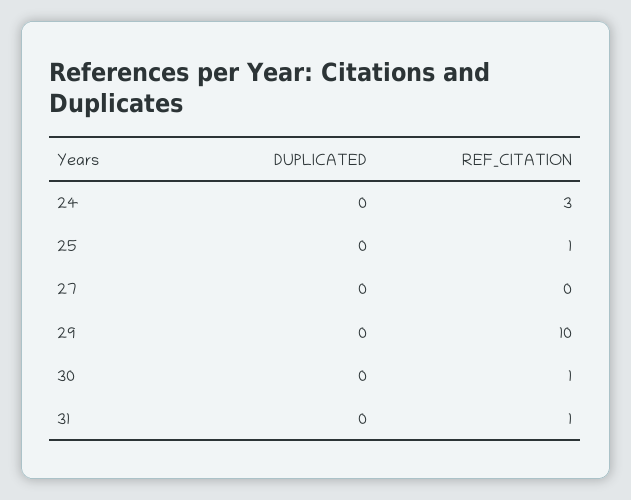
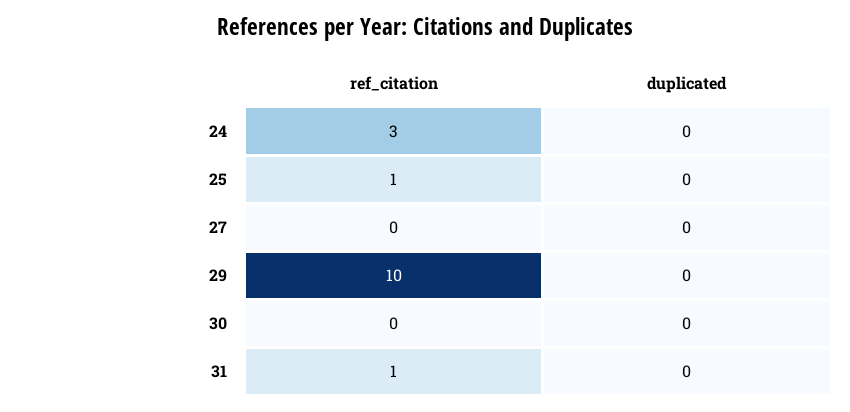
REF_CITATION, 30: 1 -> 0

